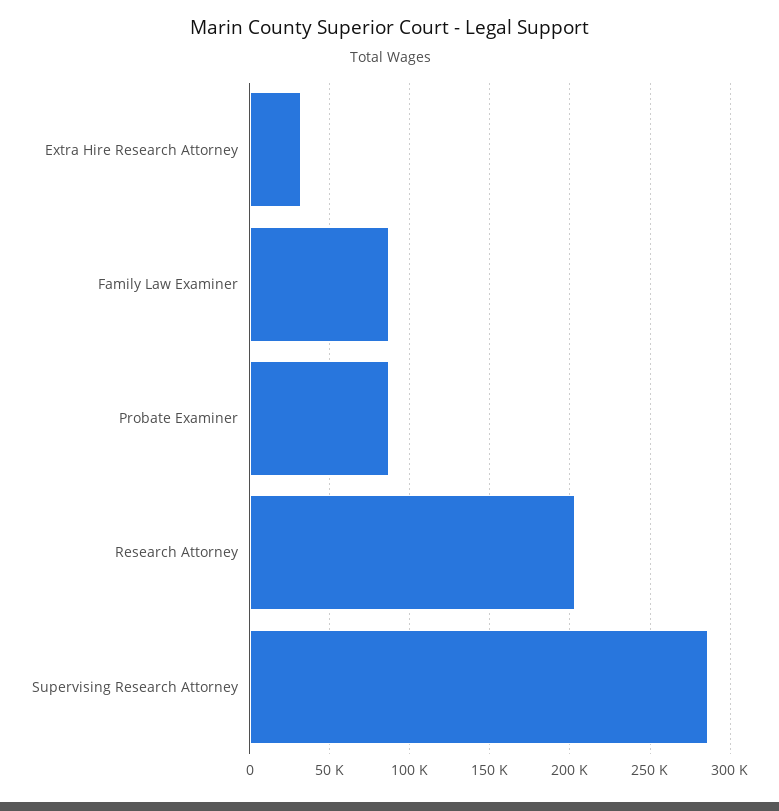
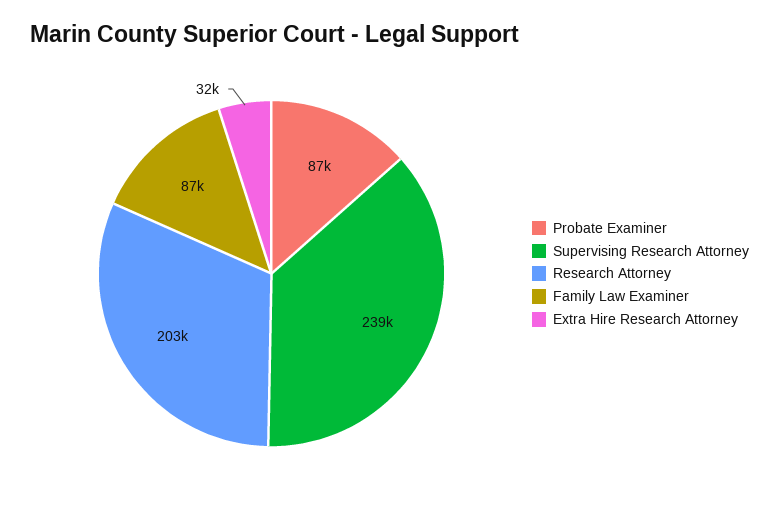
Supervising Research Attorney: 285000 -> 239000

